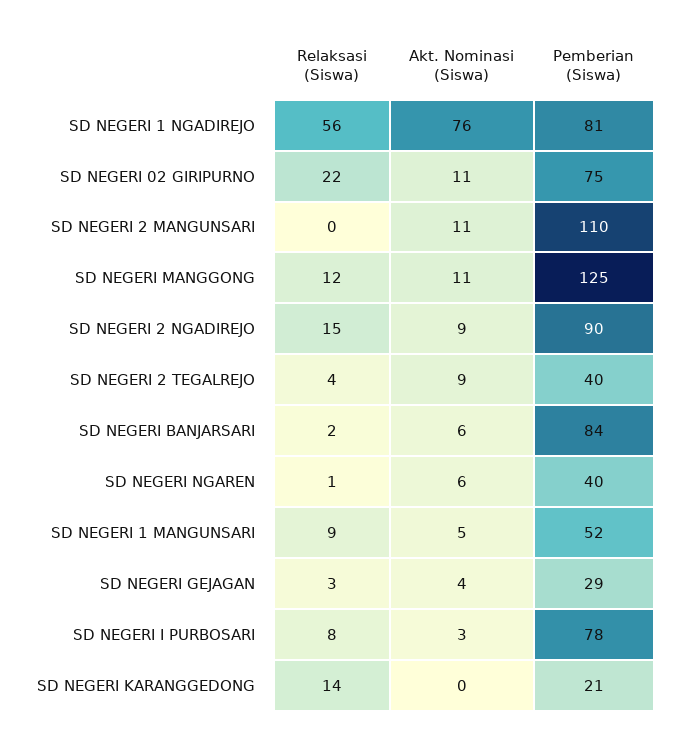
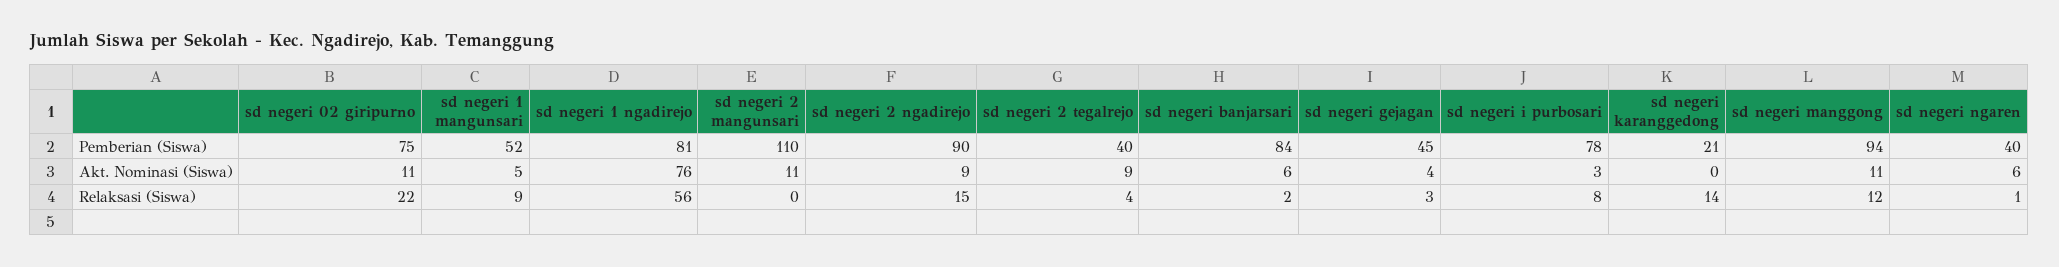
Pemberian (Siswa), SD NEGERI MANGGONG: 125 -> 94
Pemberian (Siswa), SD NEGERI GEJAGAN: 29 -> 45

